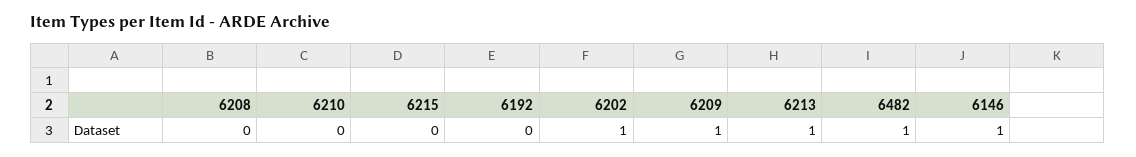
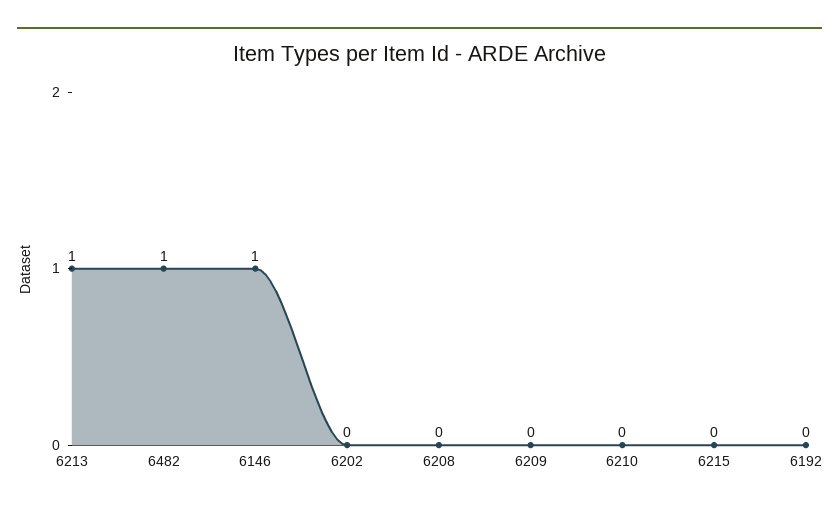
6202: 1 -> 0
6209: 1 -> 0

